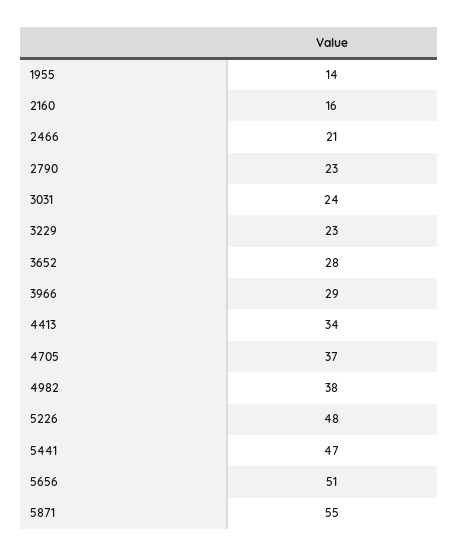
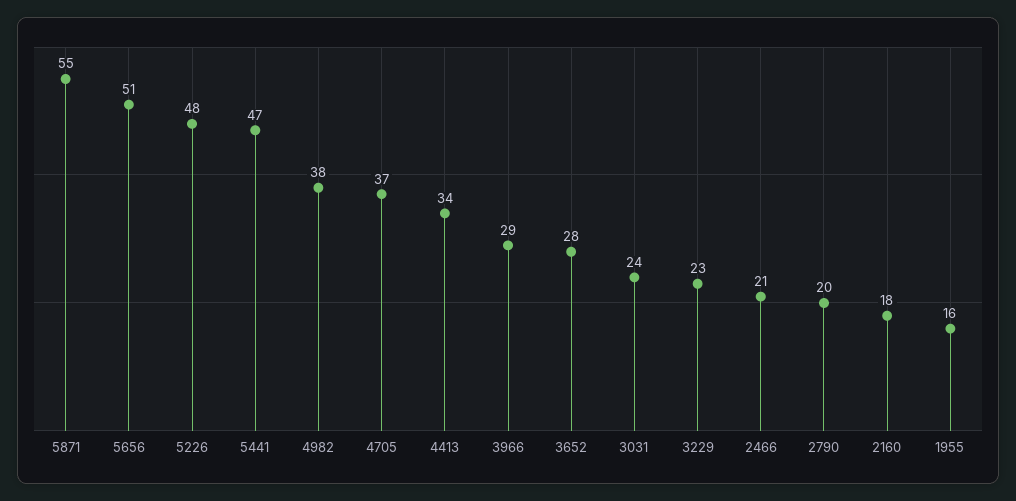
1955: 14 -> 16
2160: 16 -> 18
2790: 23 -> 20

